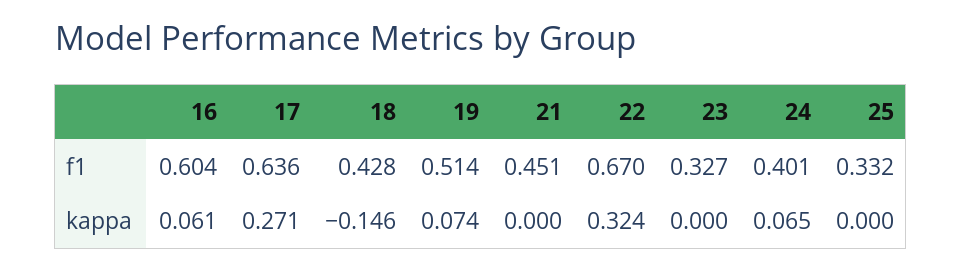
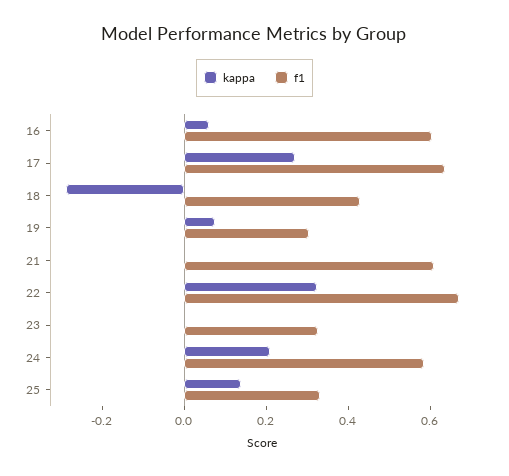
f1, 19: 0.514 -> 0.3
f1, 21: 0.451 -> 0.6
f1, 24: 0.401 -> 0.6
kappa, 18: -0.146 -> -0.3
kappa, 24: 0.065 -> 0.2
kappa, 25: 0 -> 0.15

